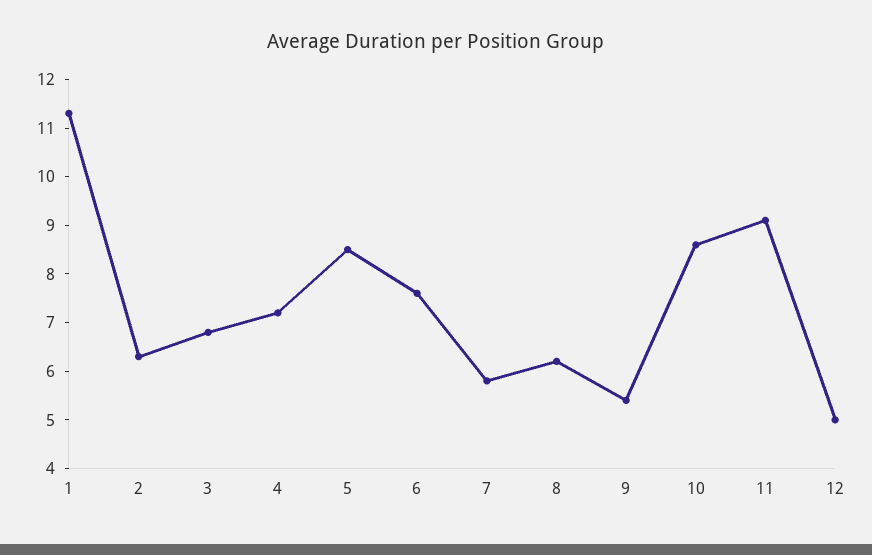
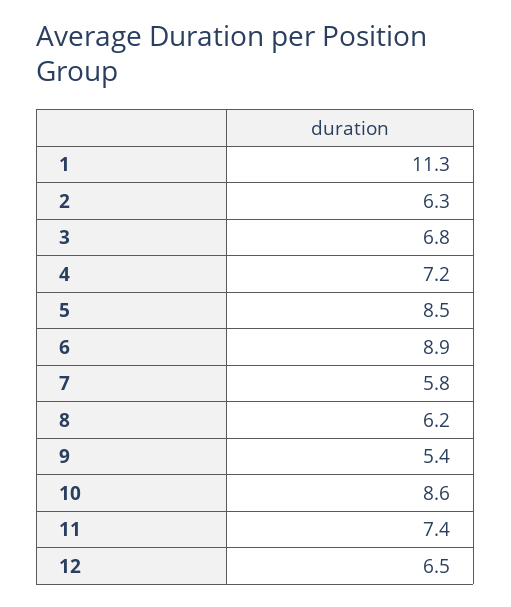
6: 7.5 -> 8.9
11: 9 -> 7.4
12: 5 -> 6.5

